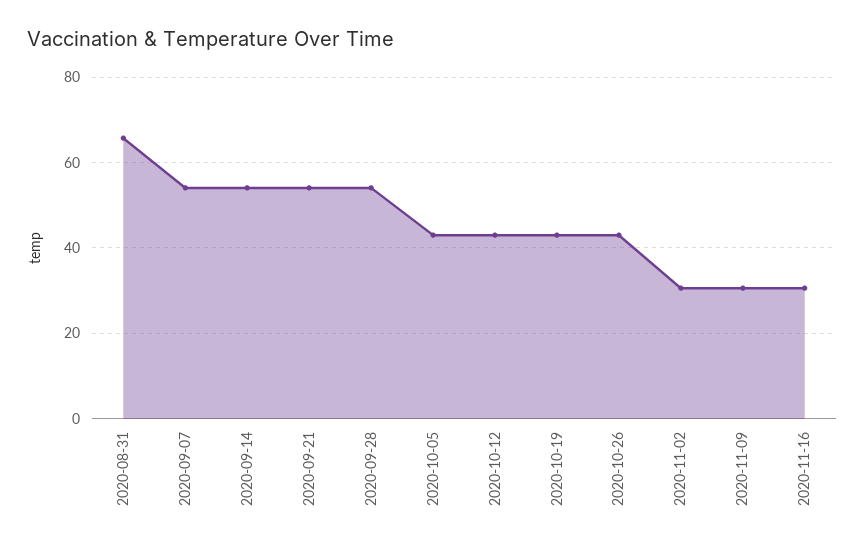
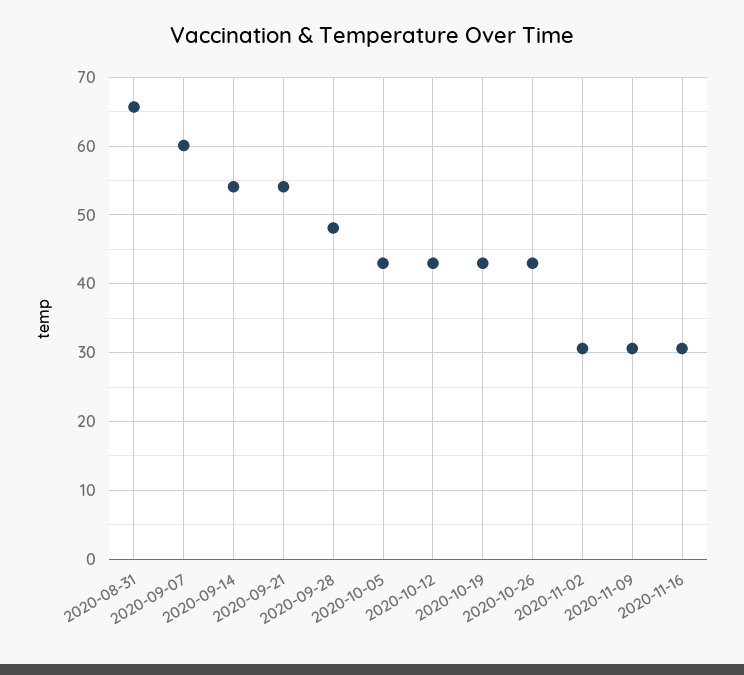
2020-09-07: 54 -> 60
2020-09-28: 54 -> 48

